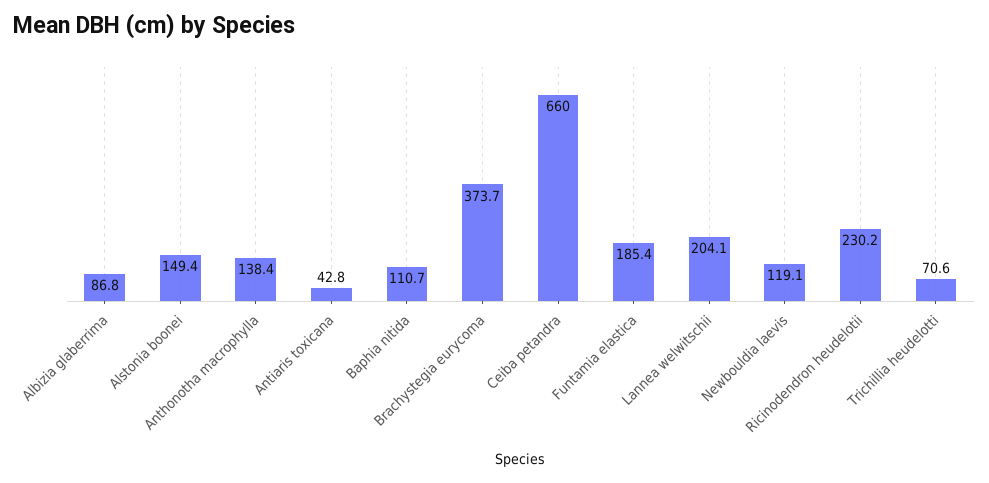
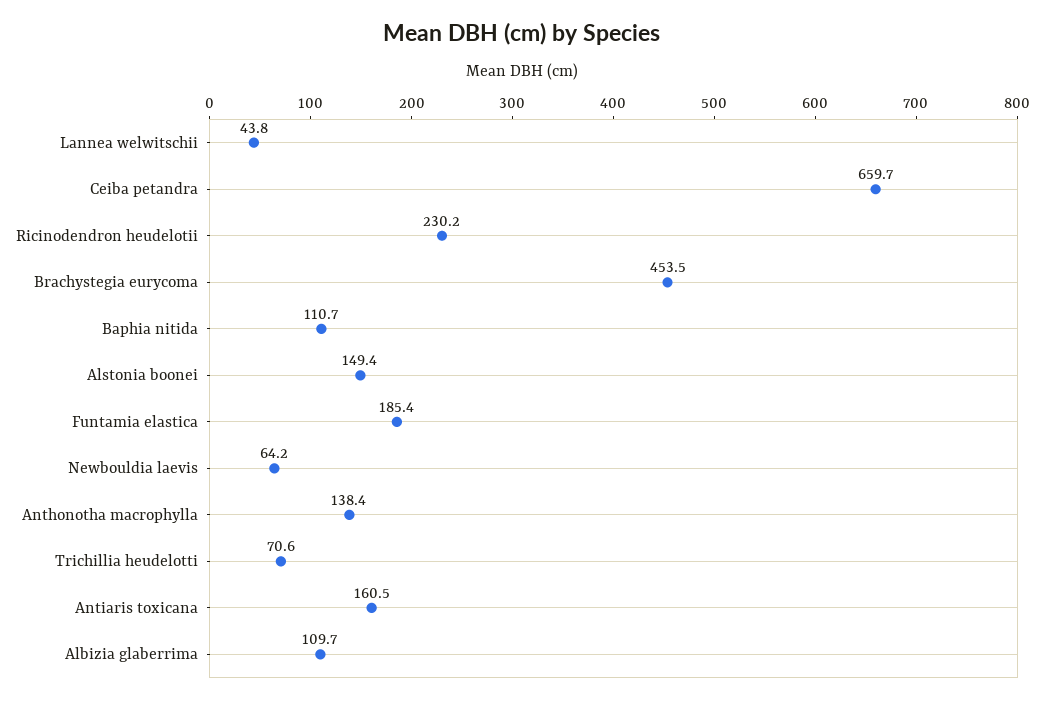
Albizia glaberrima: 86.8 -> 109.7
Antiaris toxicana: 42.8 -> 160.5
Brachystegia eurycoma: 373.7 -> 453.5
Ceiba petandra: 660 -> 659.7
Lannea welwitschii: 204.1 -> 43.8
Newbouldia laevis: 119.1 -> 64.2

